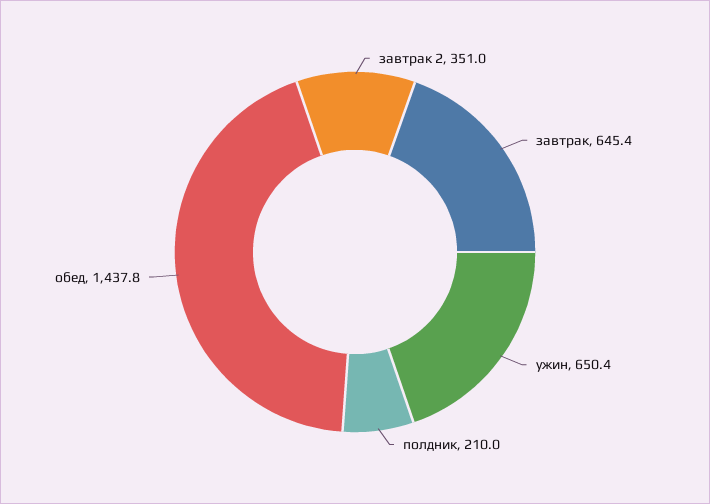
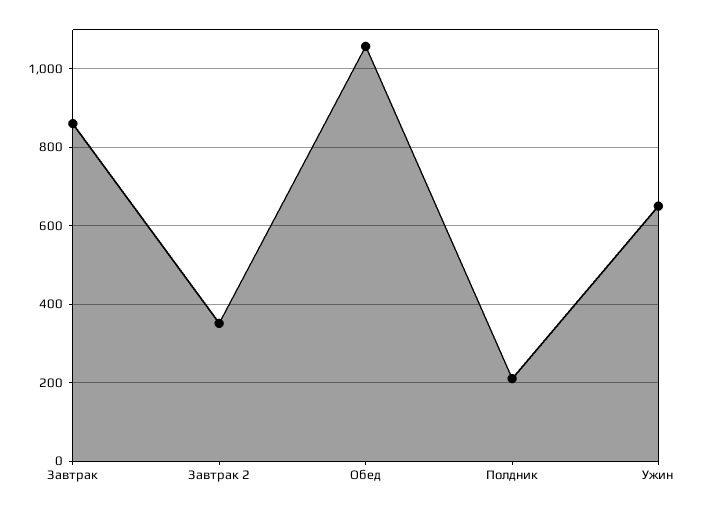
завтрак: 645.4 -> 860
обед: 1437.8 -> 1060

